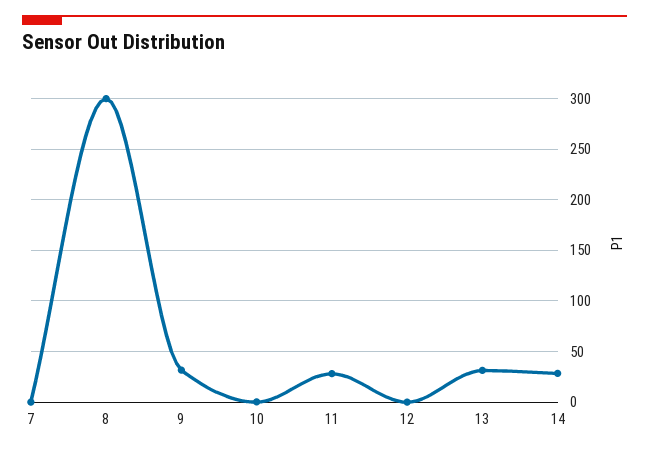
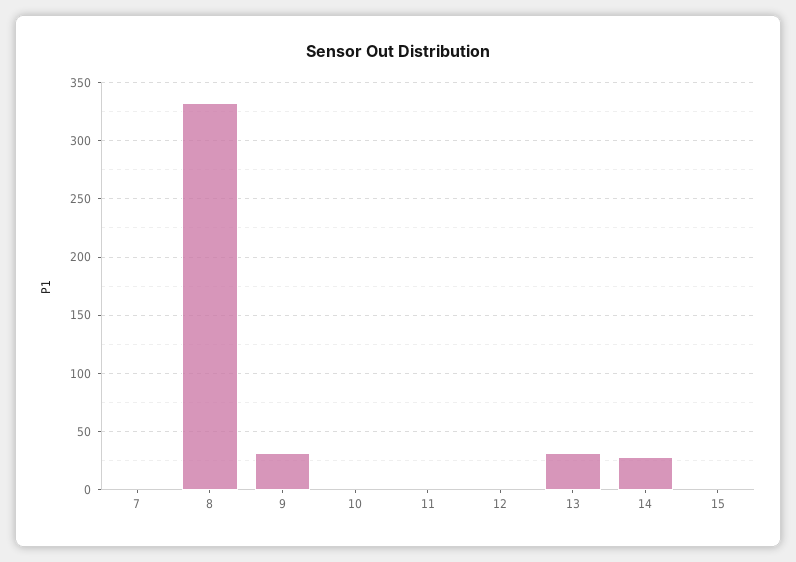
8: 300 -> 330
11: 30 -> 0
15: none -> 0

